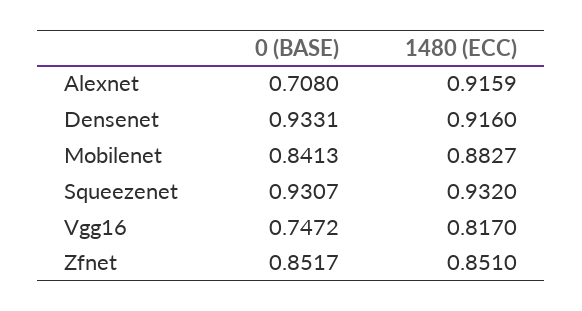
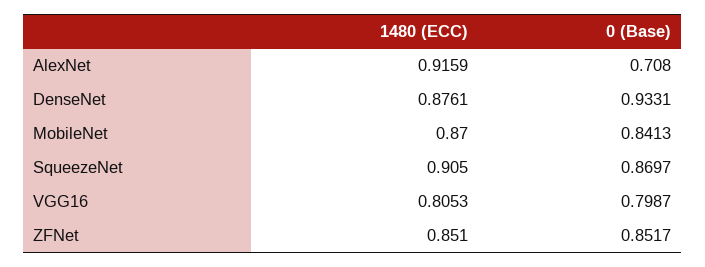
1480 (ECC), Densenet: 0.916 -> 0.8761
1480 (ECC), Mobilenet: 0.8827 -> 0.87
0 (BASE), Squeezenet: 0.9307 -> 0.8697
1480 (ECC), Squeezenet: 0.932 -> 0.905
0 (BASE), Vgg16: 0.7472 -> 0.7987
1480 (ECC), Vgg16: 0.817 -> 0.8053

